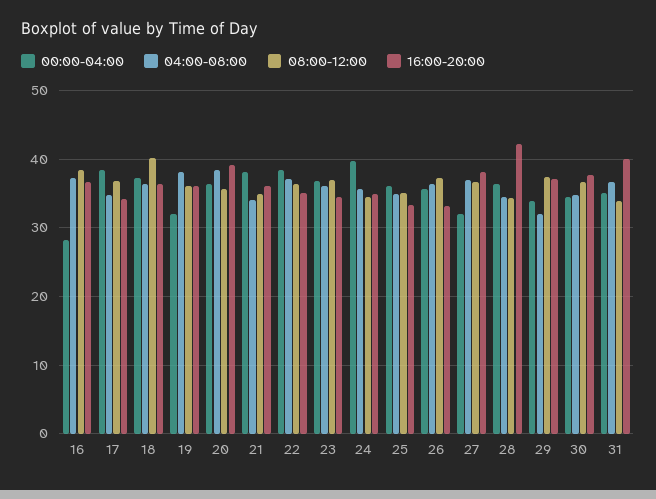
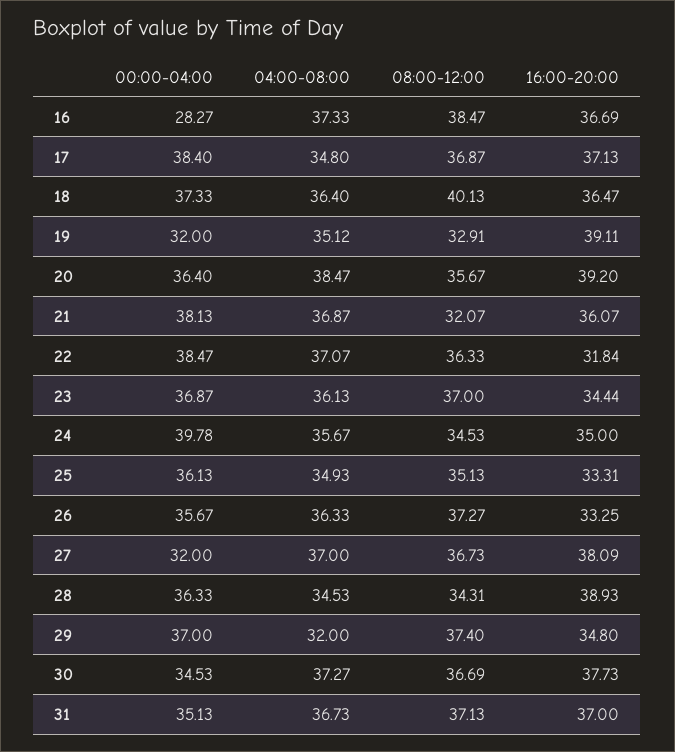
16:00-20:00, 17: 34 -> 37.13
04:00-08:00, 19: 38 -> 35.12
08:00-12:00, 19: 36 -> 32.91
16:00-20:00, 19: 36 -> 39.11
04:00-08:00, 21: 34 -> 36.87
08:00-12:00, 21: 35 -> 32.07
16:00-20:00, 22: 35 -> 31.84
16:00-20:00, 28: 42 -> 38.93
00:00-04:00, 29: 34 -> 37
16:00-20:00, 29: 37 -> 34.8
04:00-08:00, 30: 35 -> 37.27
08:00-12:00, 31: 34 -> 37.13
16:00-20:00, 31: 40 -> 37

